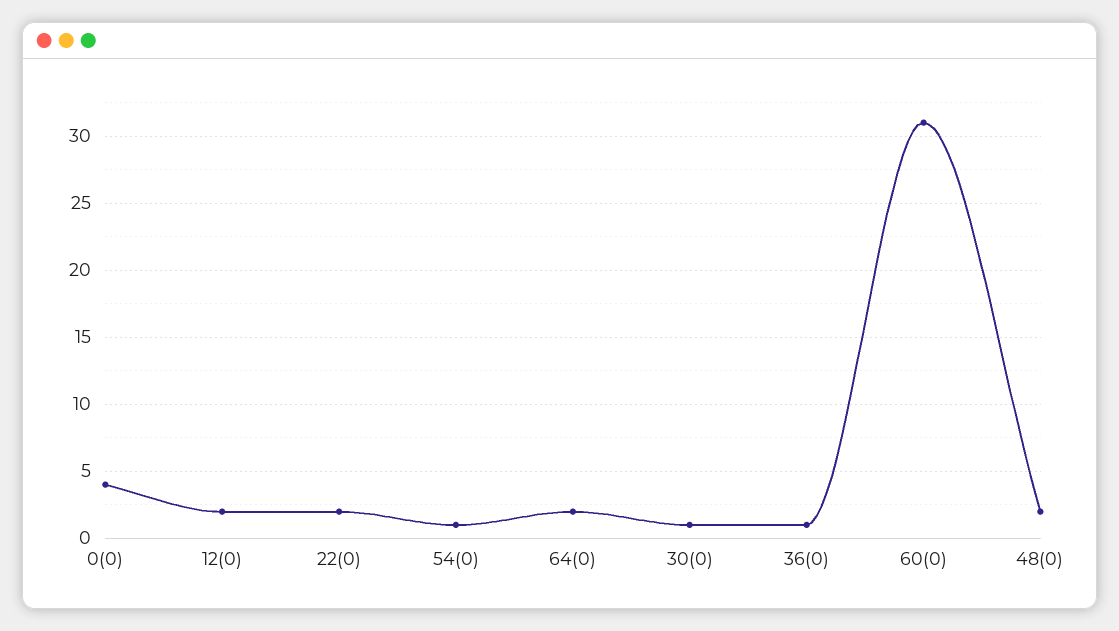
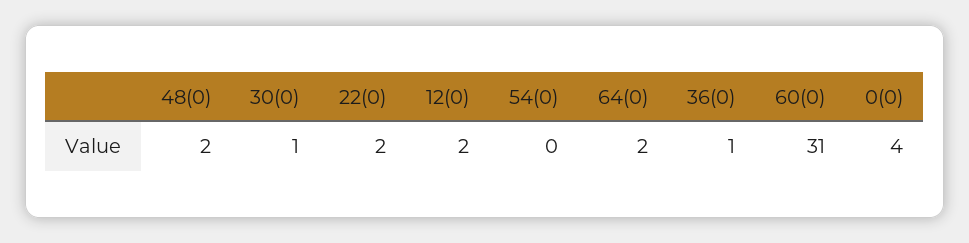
54(0): 1 -> 0

